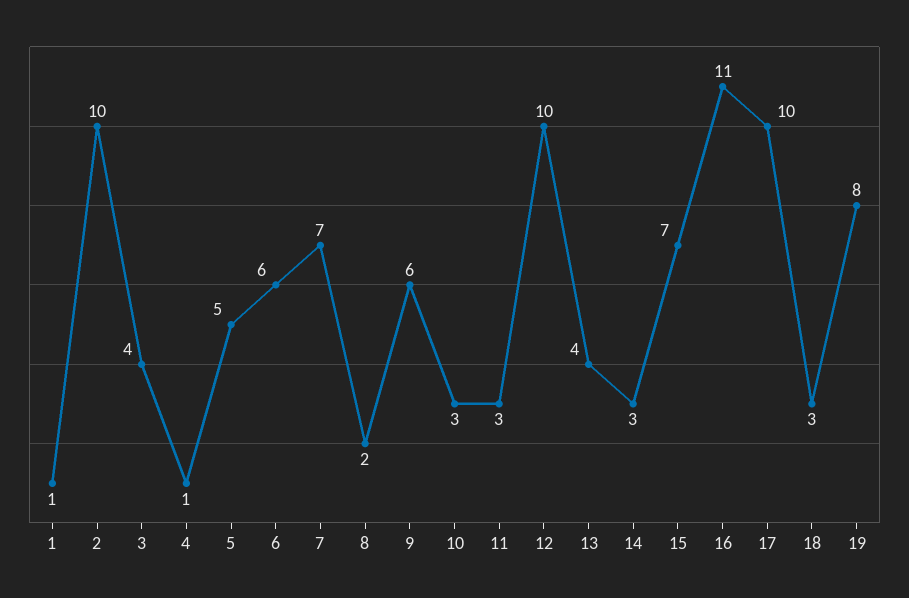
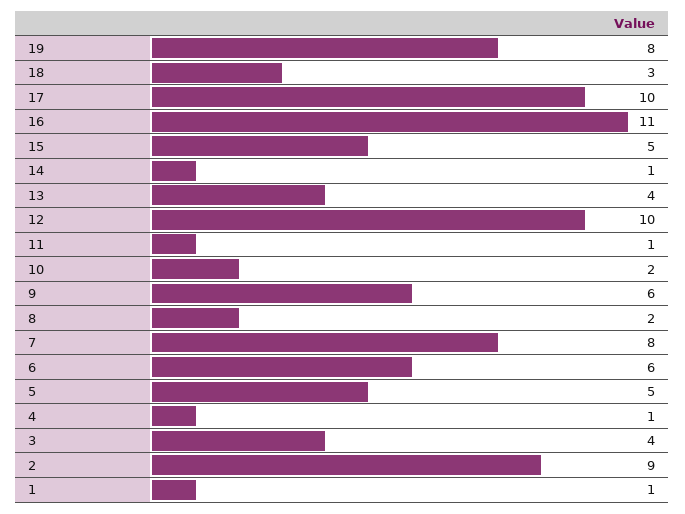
2: 10 -> 9
7: 7 -> 8
10: 3 -> 2
11: 3 -> 1
14: 3 -> 1
15: 7 -> 5

